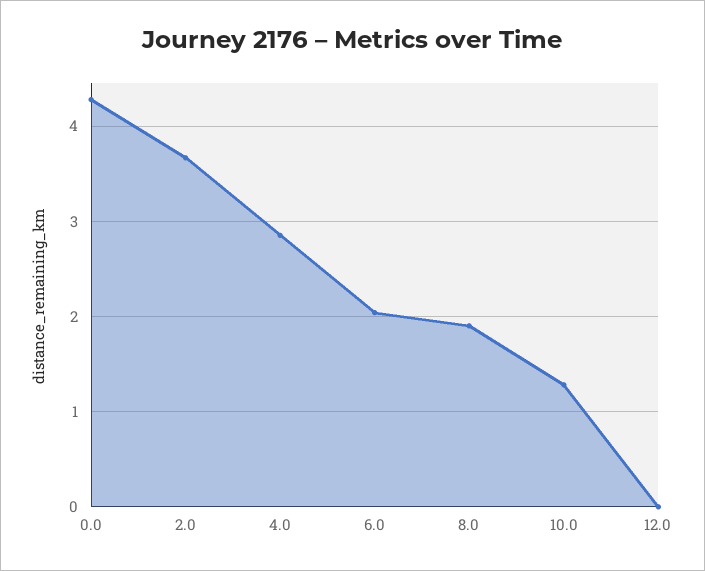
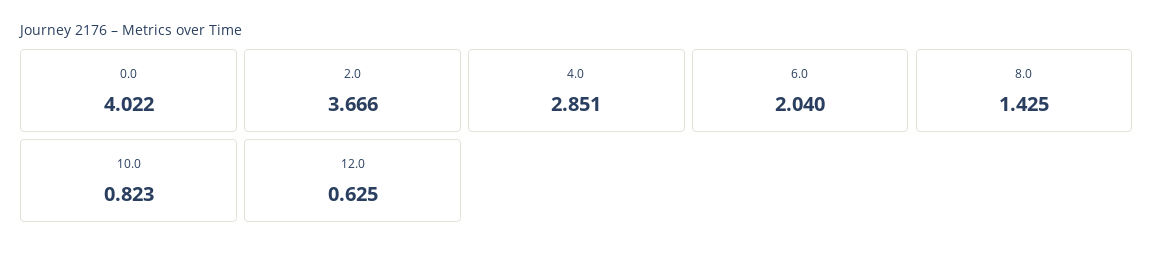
0.0: 4.3 -> 4.022
8.0: 1.9 -> 1.425
10.0: 1.3 -> 0.823
12.0: 0 -> 0.625

